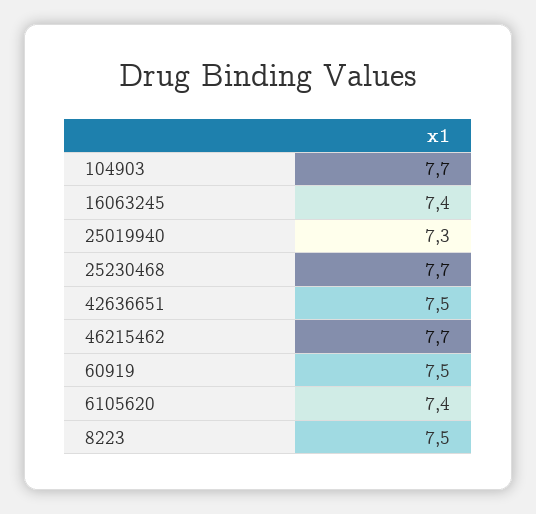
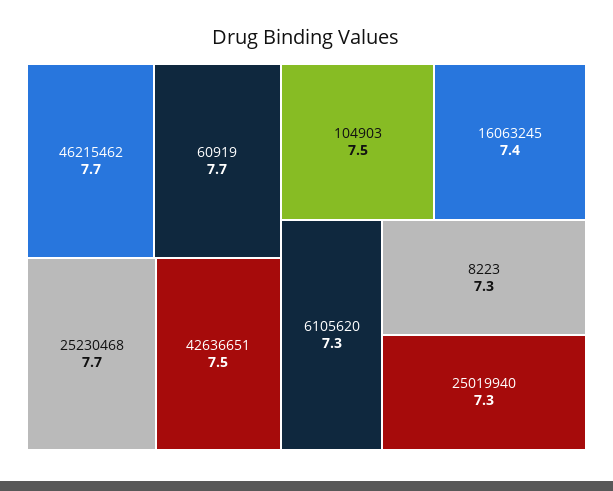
104903: 7.7 -> 7.5
60919: 7.5 -> 7.7
6105620: 7.4 -> 7.3
8223: 7.5 -> 7.3

